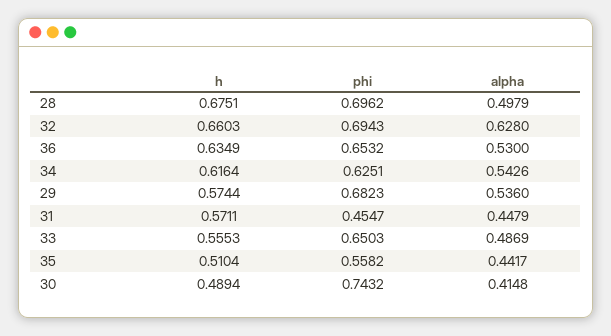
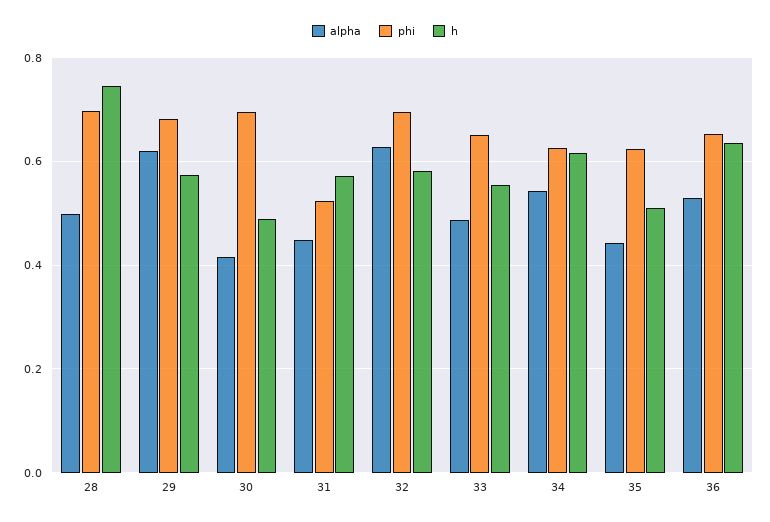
h, 28: 0.6751 -> 0.74
h, 32: 0.6603 -> 0.58
alpha, 29: 0.536 -> 0.62
phi, 31: 0.4547 -> 0.52
phi, 35: 0.5582 -> 0.62
phi, 30: 0.7432 -> 0.7

